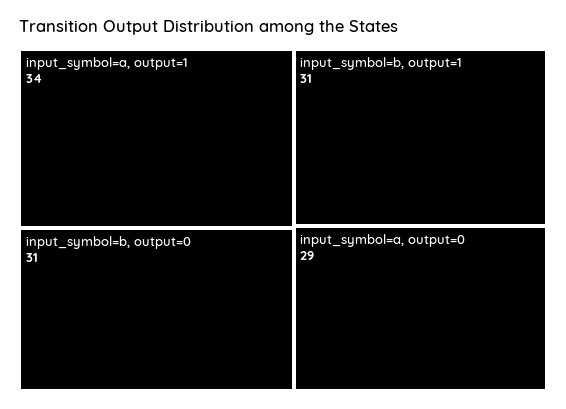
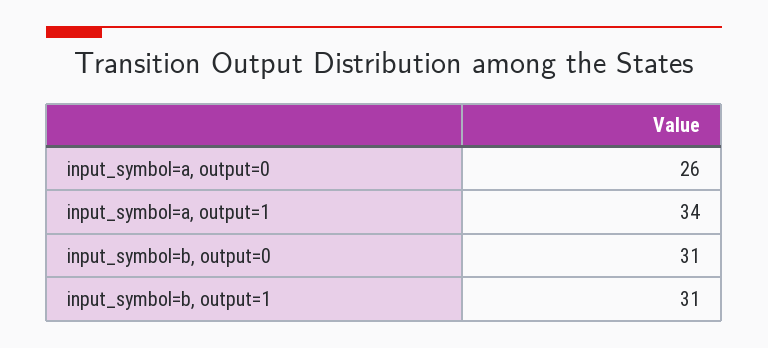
input_symbol=a, output=0: 29 -> 26

